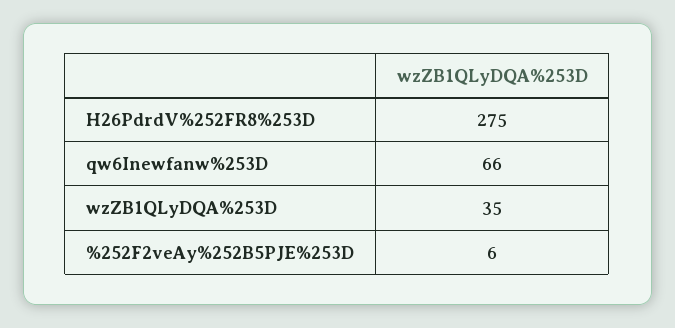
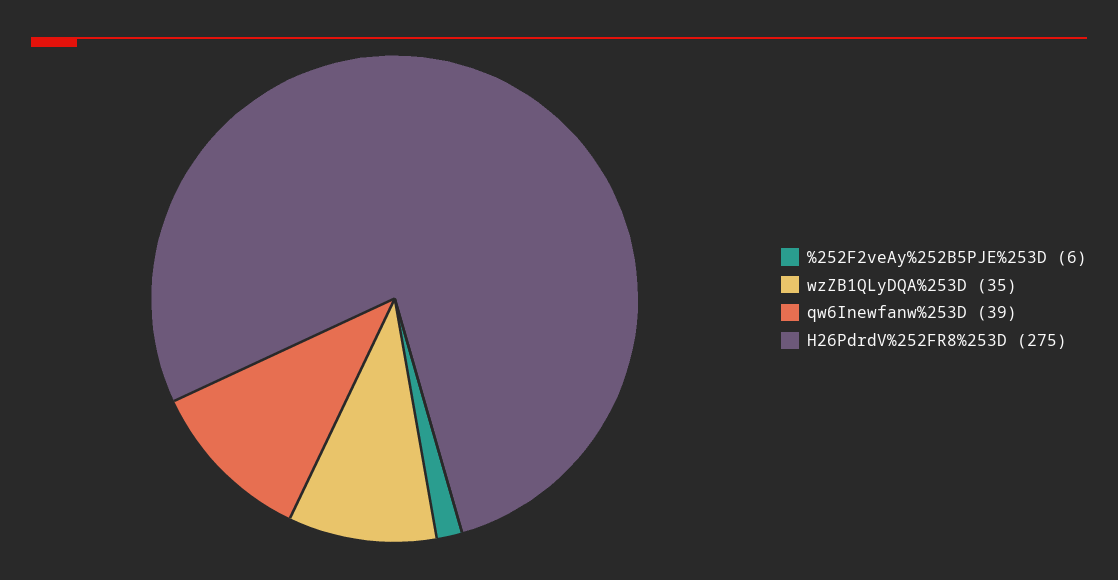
qw6Inewfanw%253D: 66 -> 39

